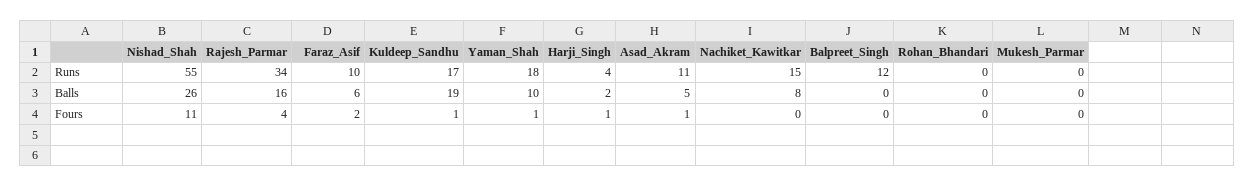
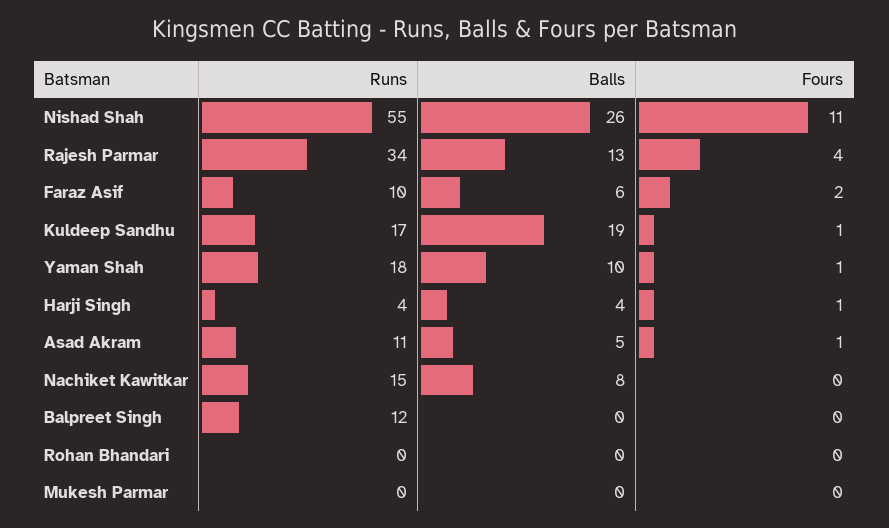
Rajesh_Parmar, Balls: 16 -> 13
Harji_Singh, Balls: 2 -> 4

